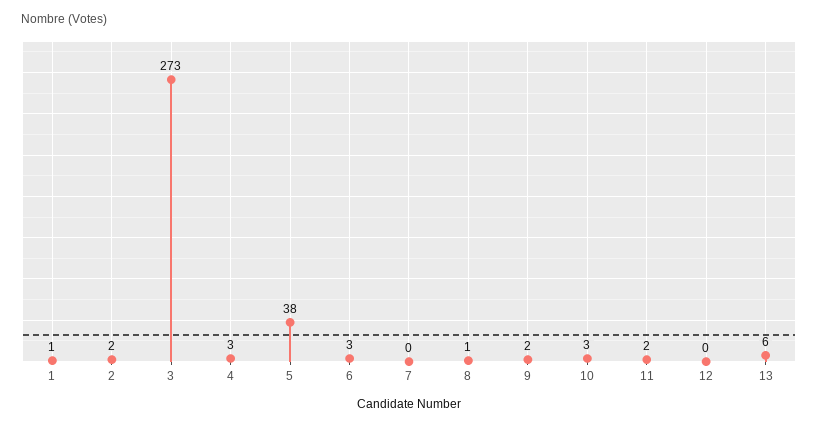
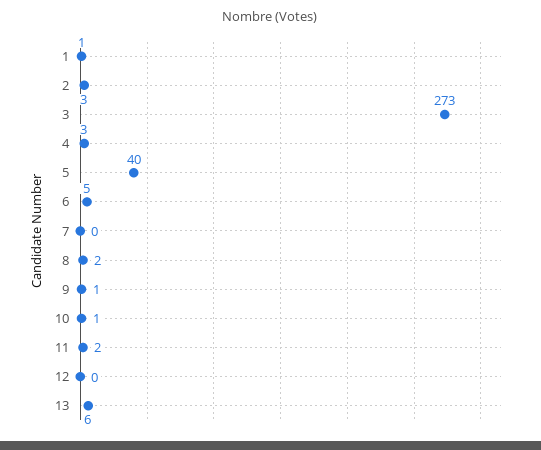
2: 2 -> 3
5: 38 -> 40
6: 3 -> 5
8: 1 -> 2
9: 2 -> 1
10: 3 -> 1

